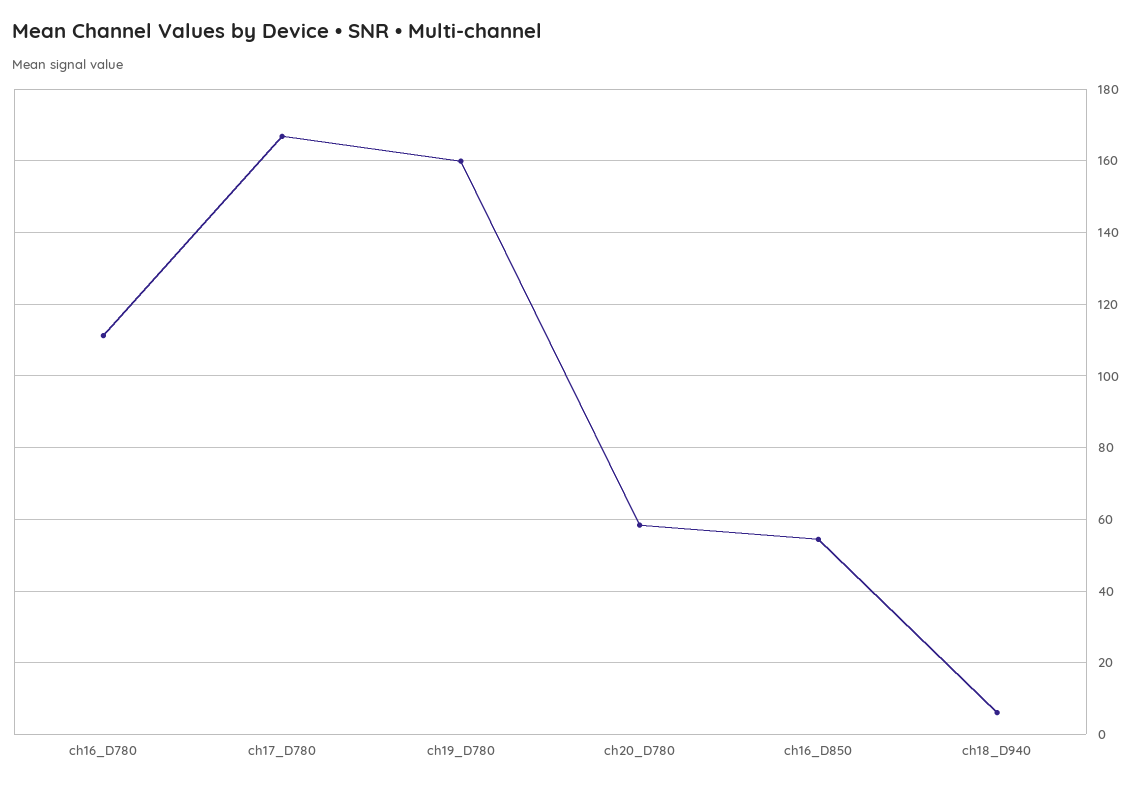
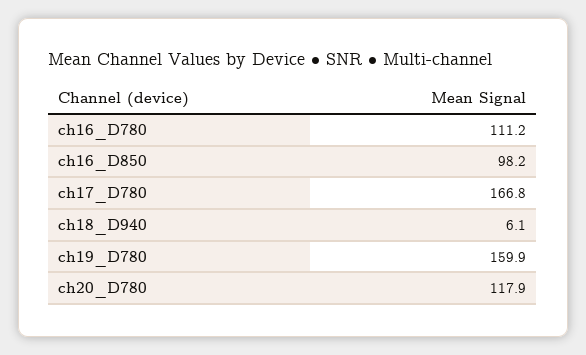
ch20_D780: 58 -> 117.9
ch16_D850: 54 -> 98.2

